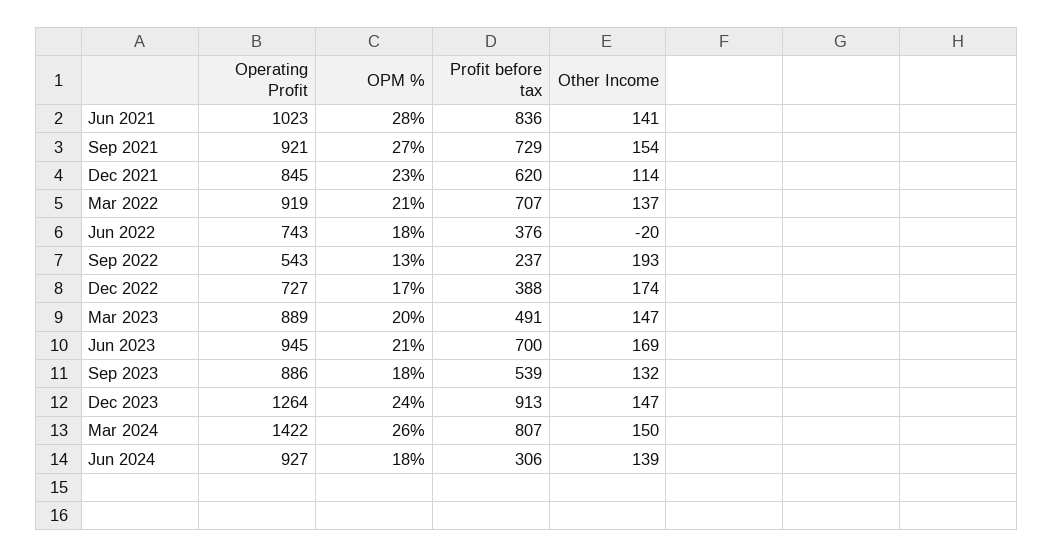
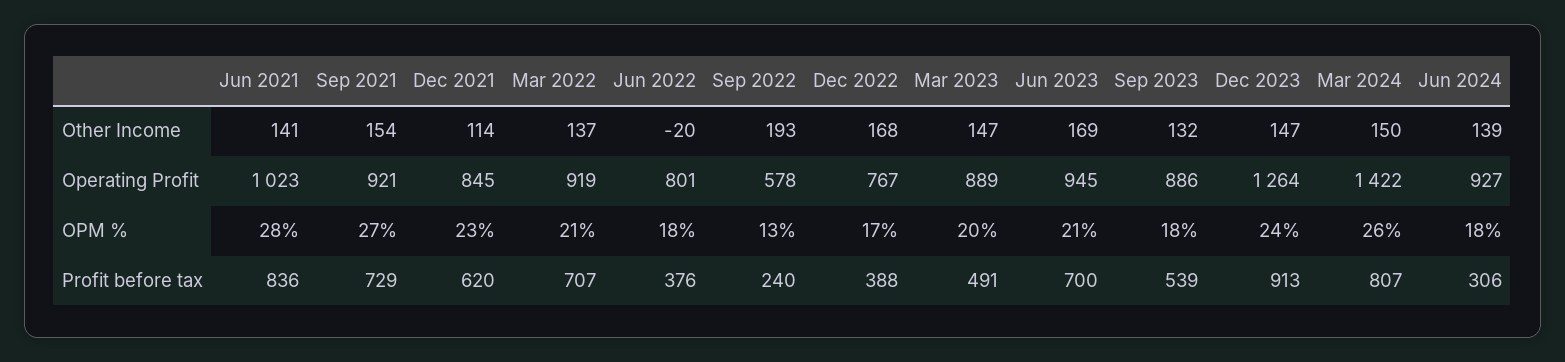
Operating Profit, Jun 2022: 743 -> 801
Operating Profit, Sep 2022: 543 -> 578
Profit before tax, Sep 2022: 237 -> 240
Operating Profit, Dec 2022: 727 -> 767
Other Income, Dec 2022: 174 -> 168

